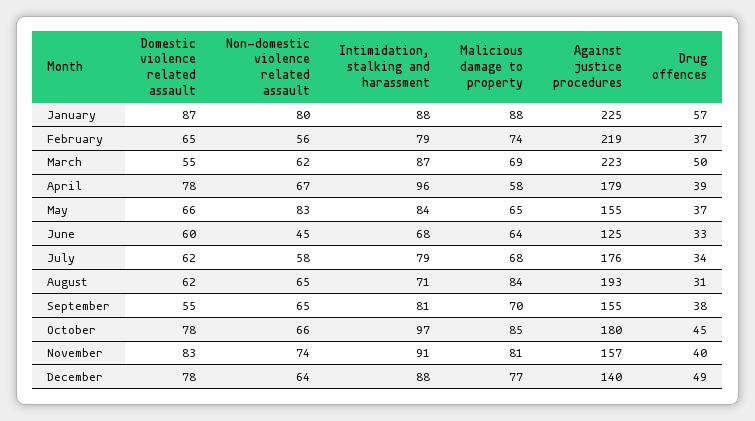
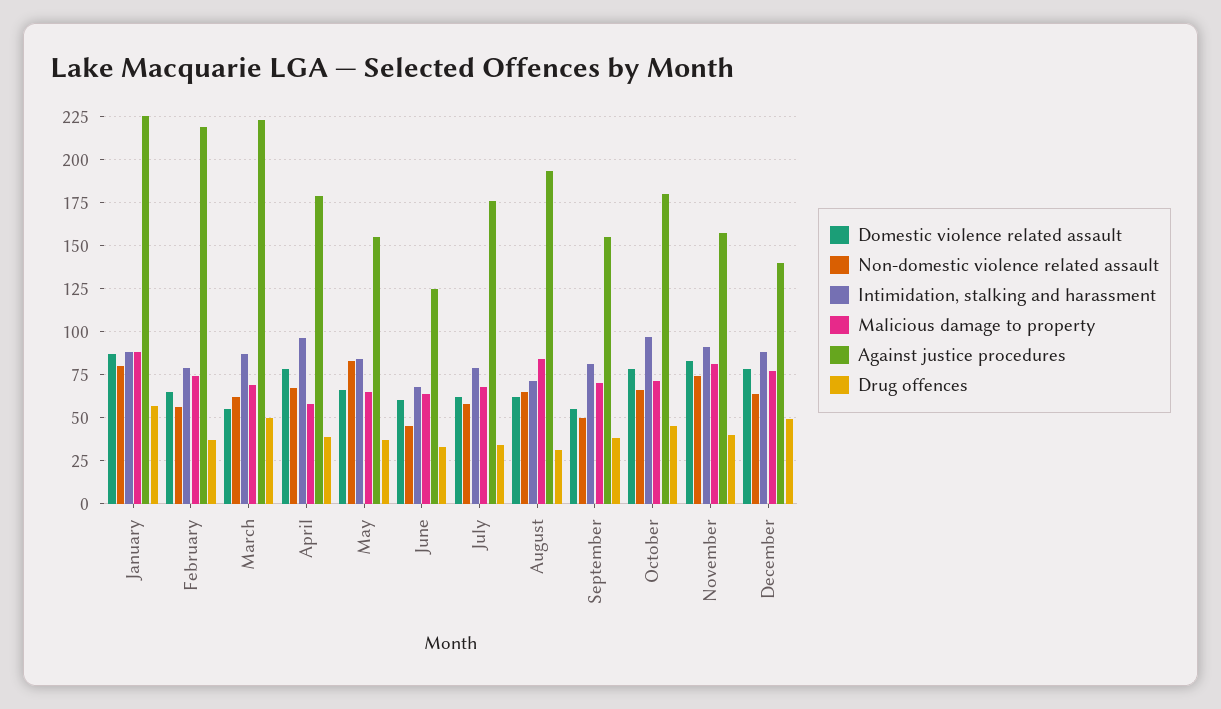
Non-domestic violence related assault, September: 65 -> 50
Malicious damage to property, October: 85 -> 70

